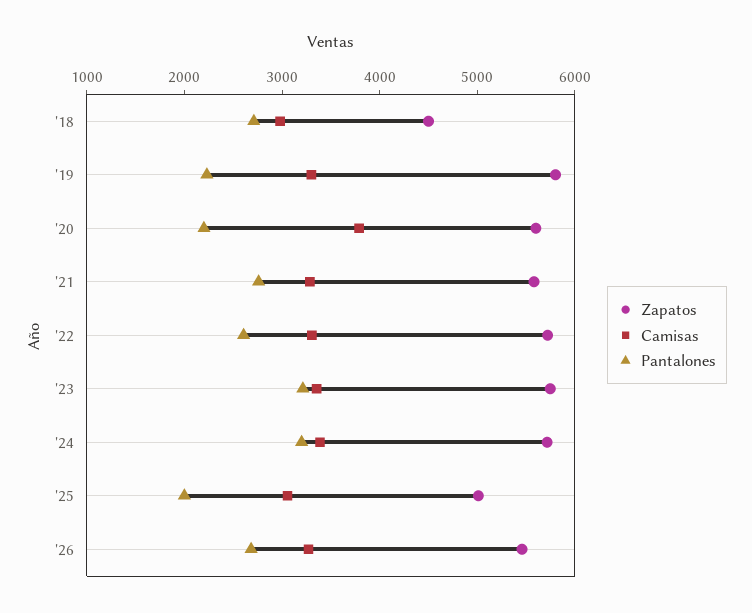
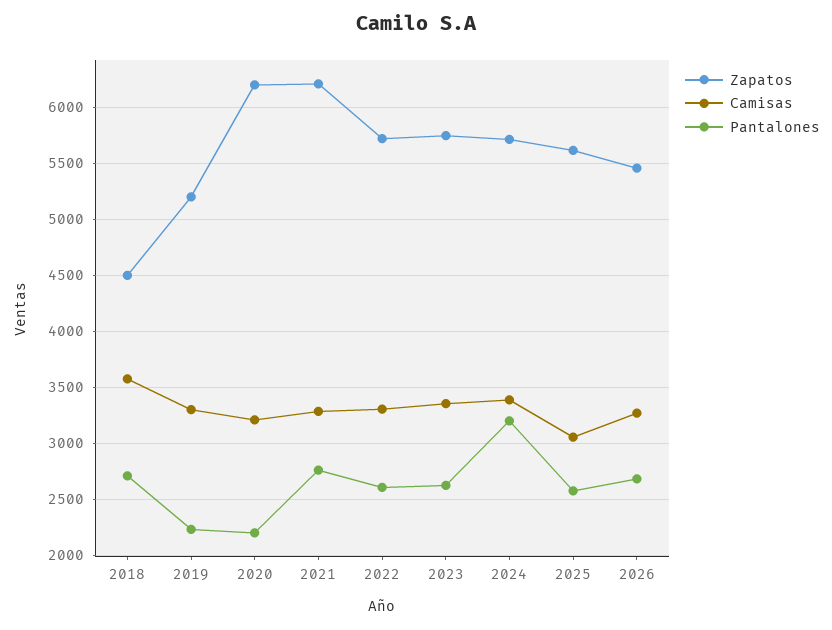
Camisas, '18: 3000 -> 3600
Zapatos, '19: 5800 -> 5200
Zapatos, '20: 5600 -> 6200
Camisas, '20: 3800 -> 3200
Zapatos, '21: 5600 -> 6200
Pantalones, '23: 3200 -> 2600
Zapatos, '25: 5000 -> 5600
Pantalones, '25: 2000 -> 2600

